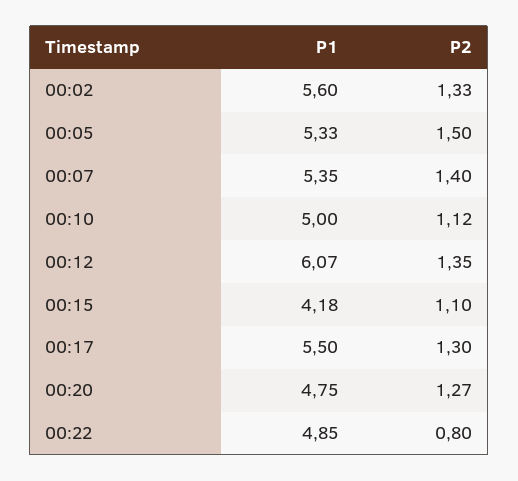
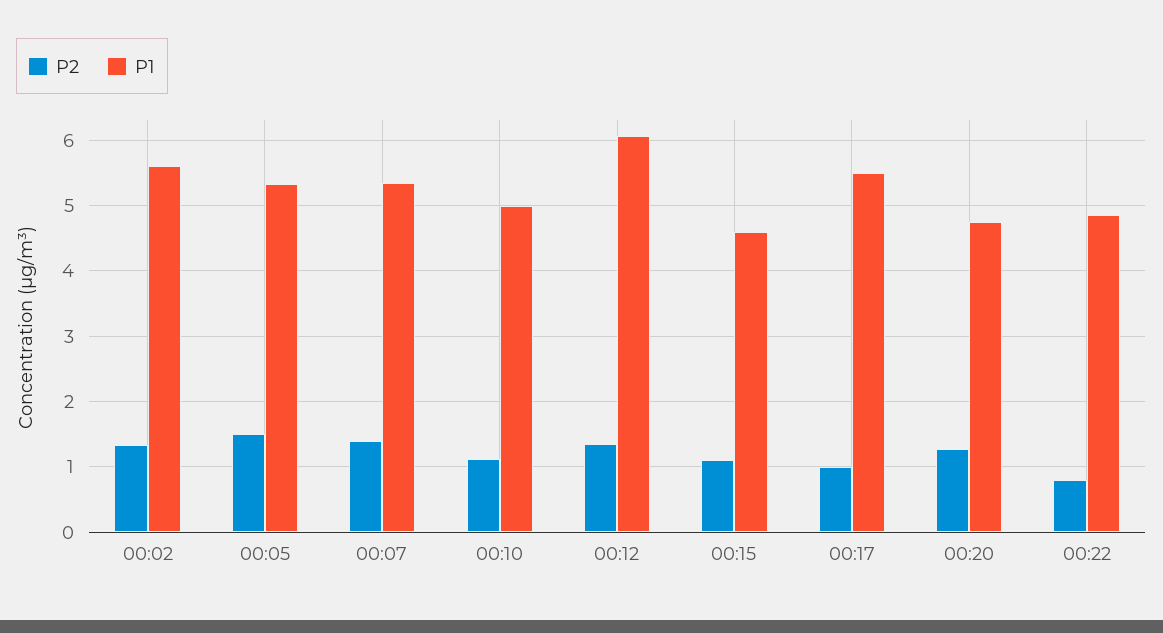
P1, 00:15: 4.18 -> 4.6
P2, 00:17: 1.3 -> 1

